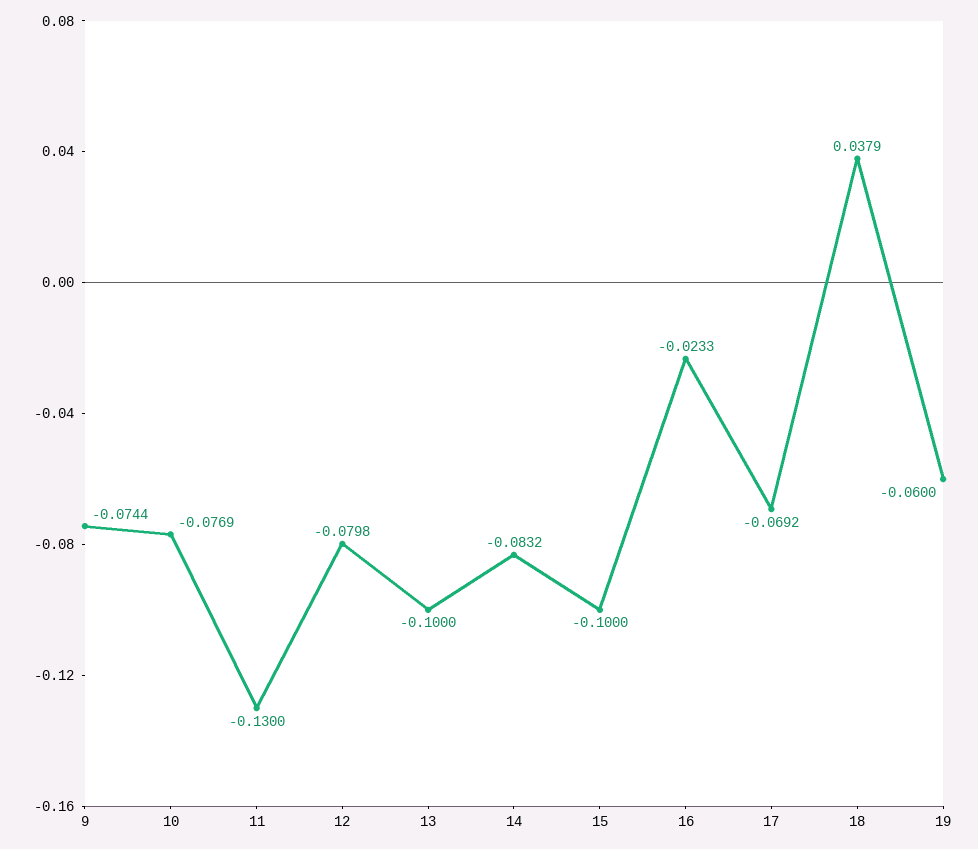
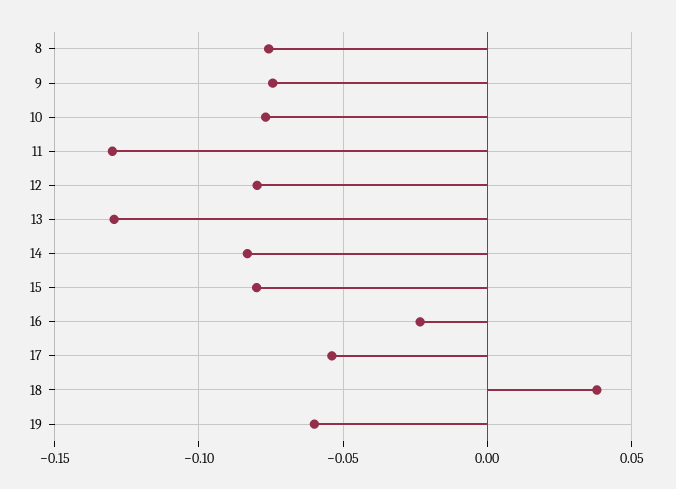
13: -0.1 -> -0.13
15: -0.1 -> -0.08
17: -0.0692 -> -0.055
8: none -> -0.075

